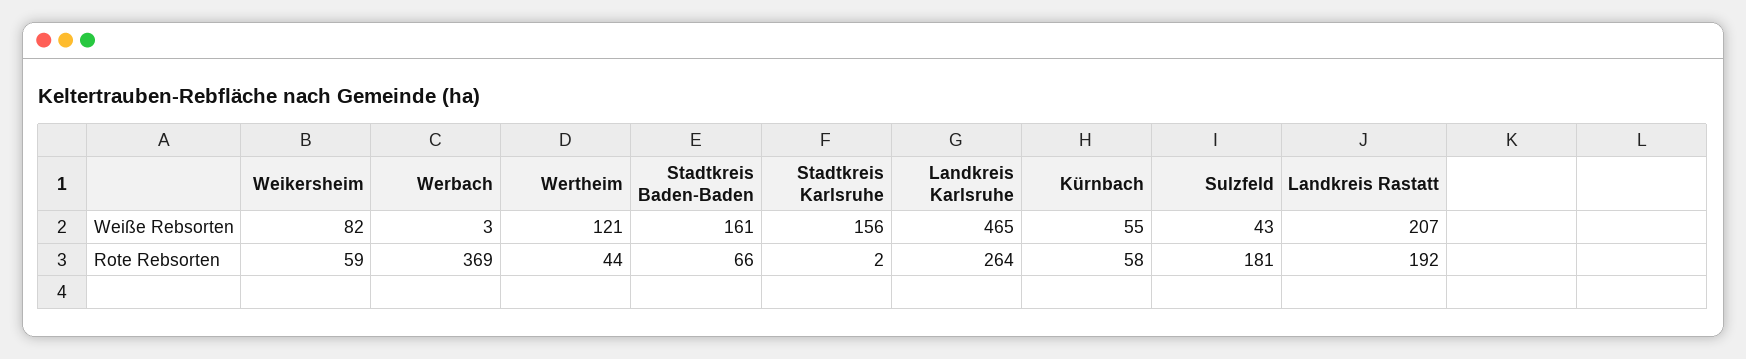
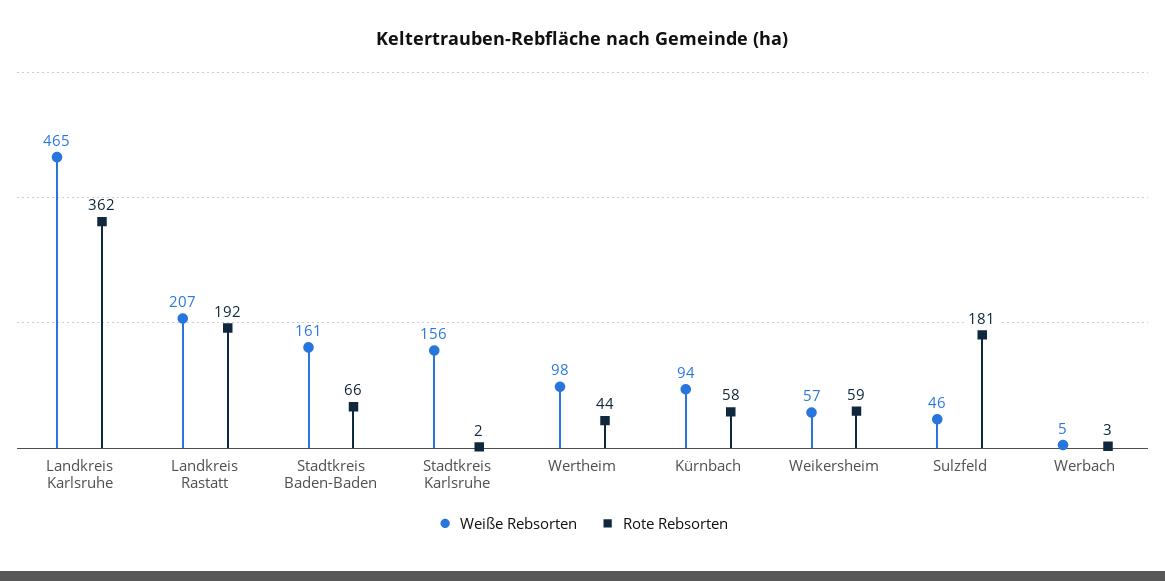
Weiße Rebsorten, Weikersheim: 82 -> 57
Weiße Rebsorten, Werbach: 3 -> 5
Weiße Rebsorten, Wertheim: 121 -> 98
Weiße Rebsorten, Kürnbach: 55 -> 94
Weiße Rebsorten, Sulzfeld: 43 -> 46
Rote Rebsorten, Werbach: 369 -> 3
Rote Rebsorten, Landkreis Karlsruhe: 264 -> 362

